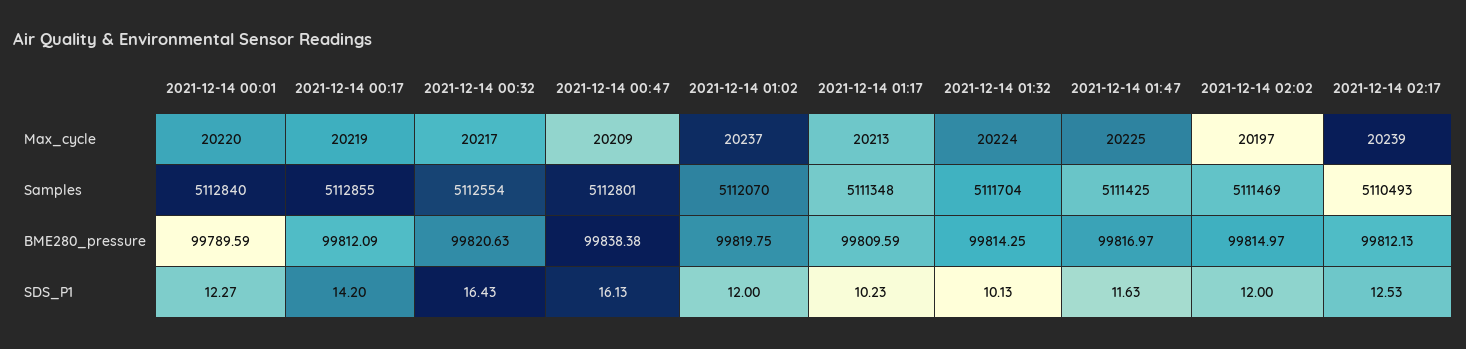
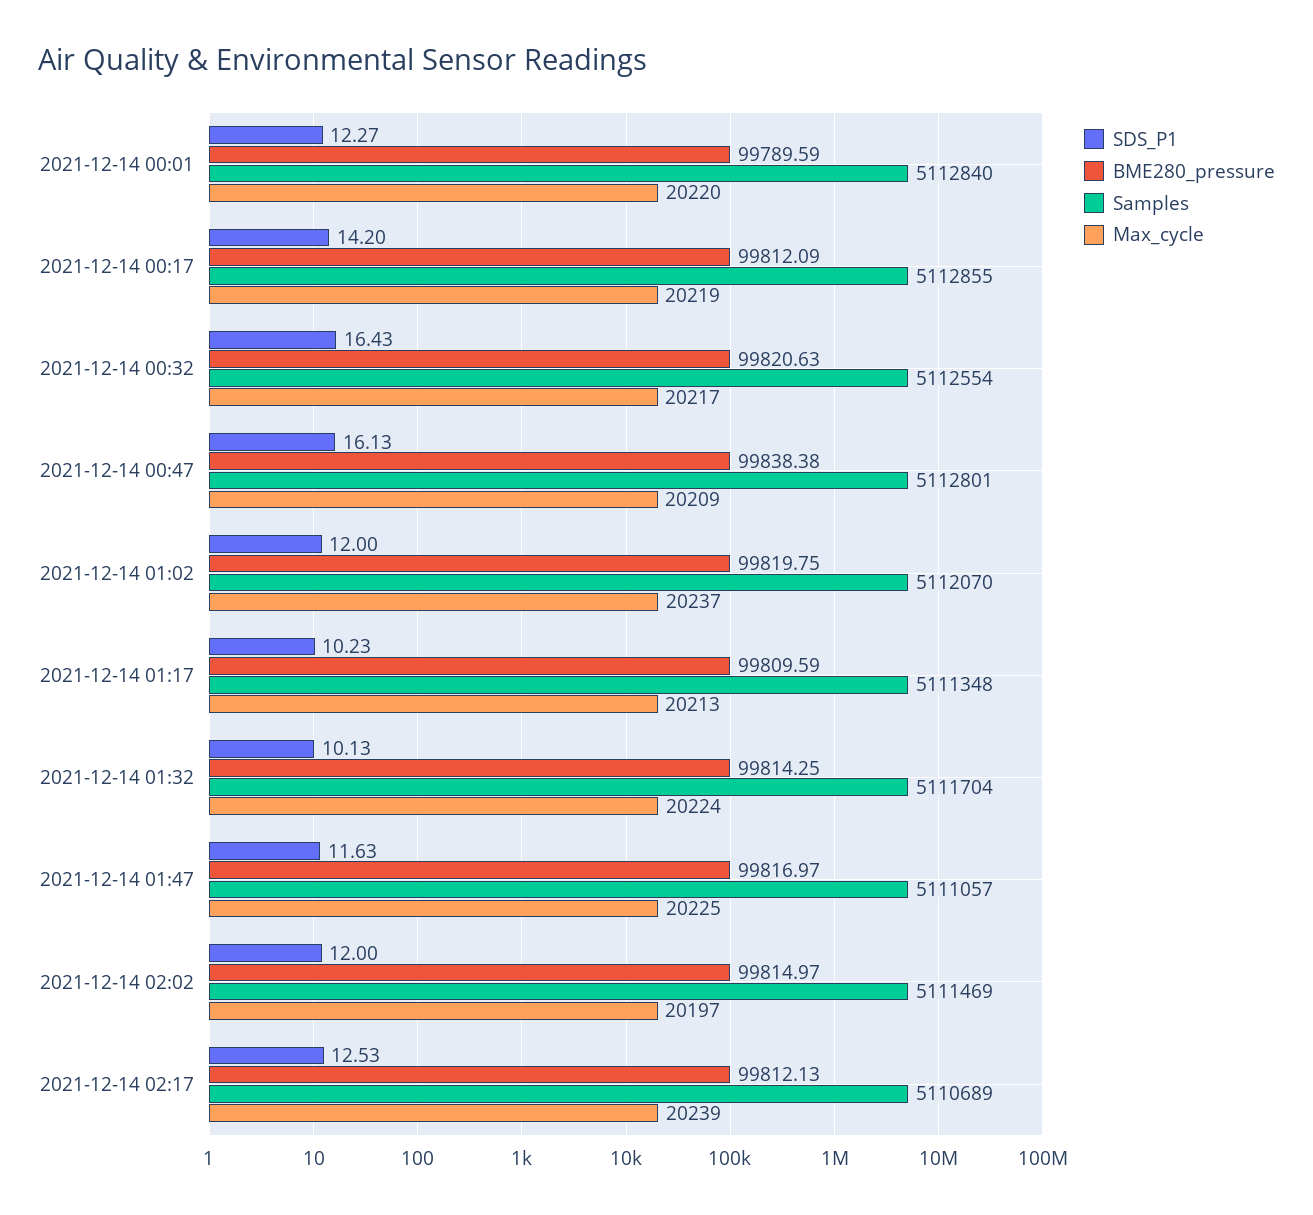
Samples, 2021-12-14 01:47: 5111425 -> 5111057
Samples, 2021-12-14 02:17: 5110493 -> 5110689

